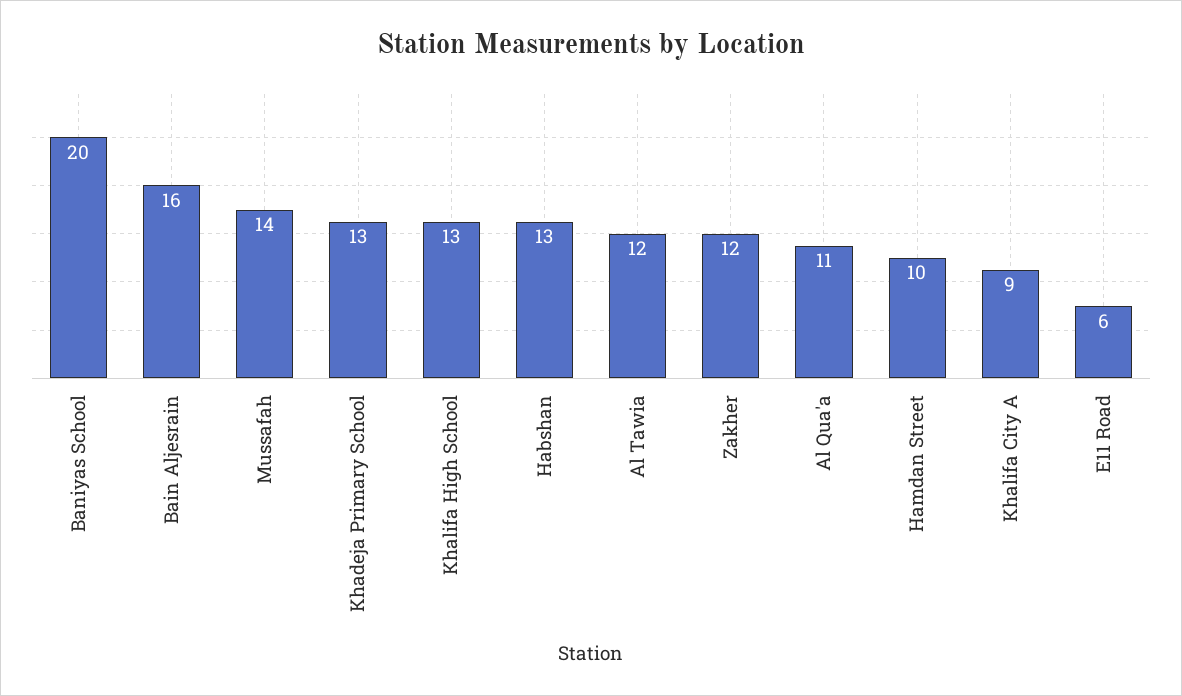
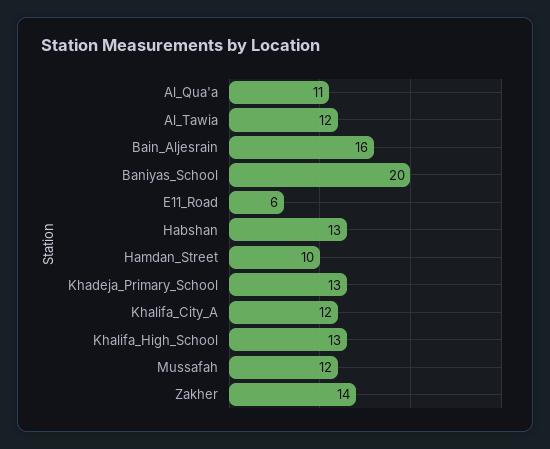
Mussafah: 14 -> 12
Zakher: 12 -> 14
Khalifa City A: 9 -> 12

